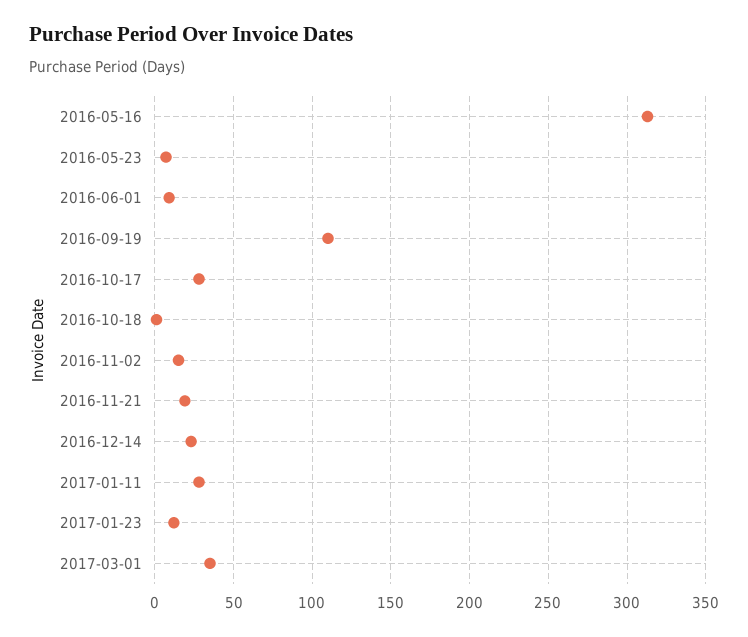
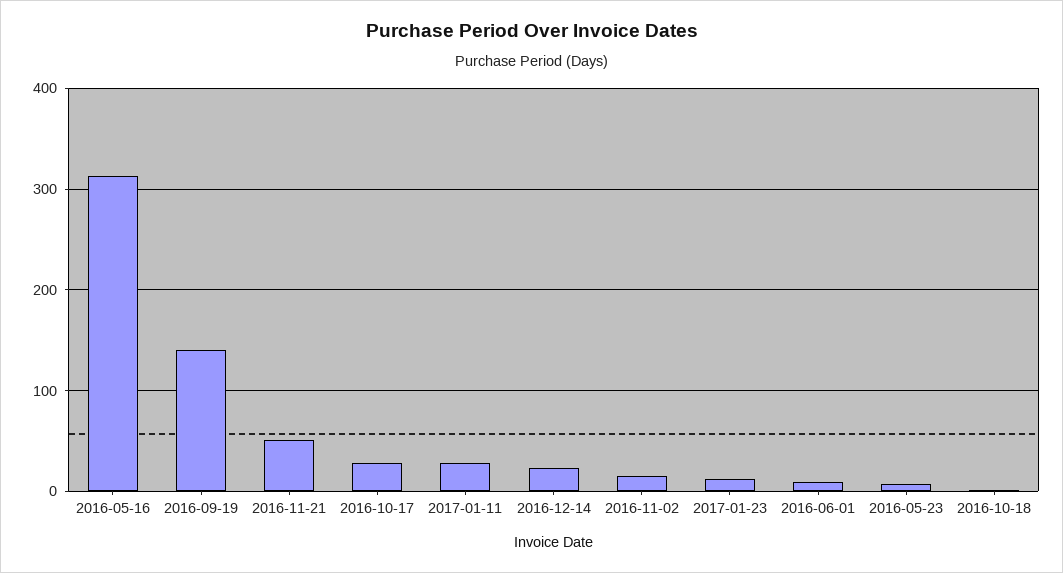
2016-09-19: 110 -> 140
2016-11-21: 20 -> 50
2017-03-01: 35 -> none

